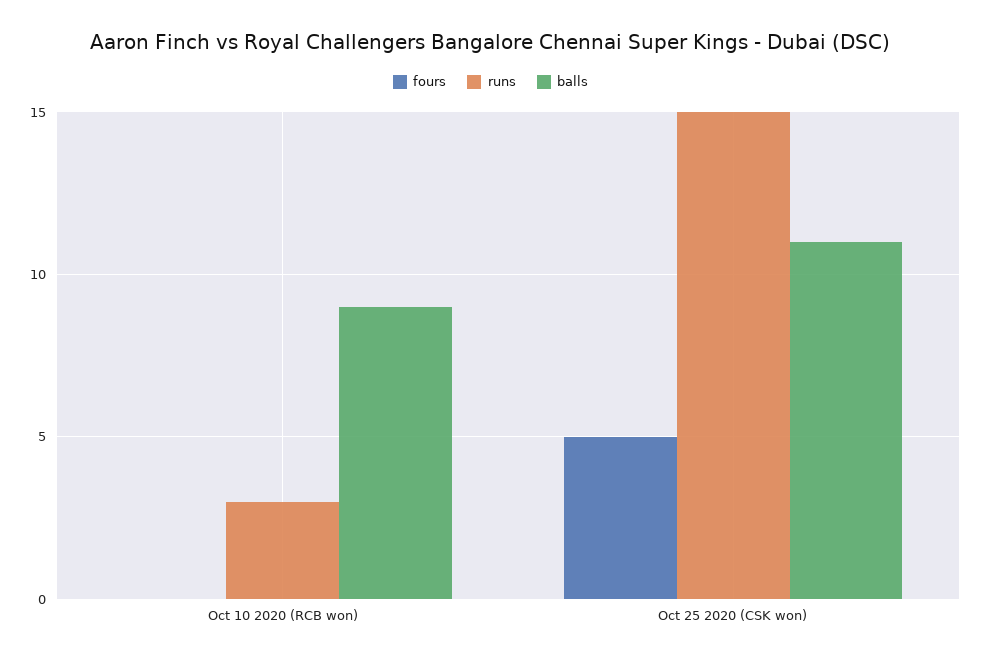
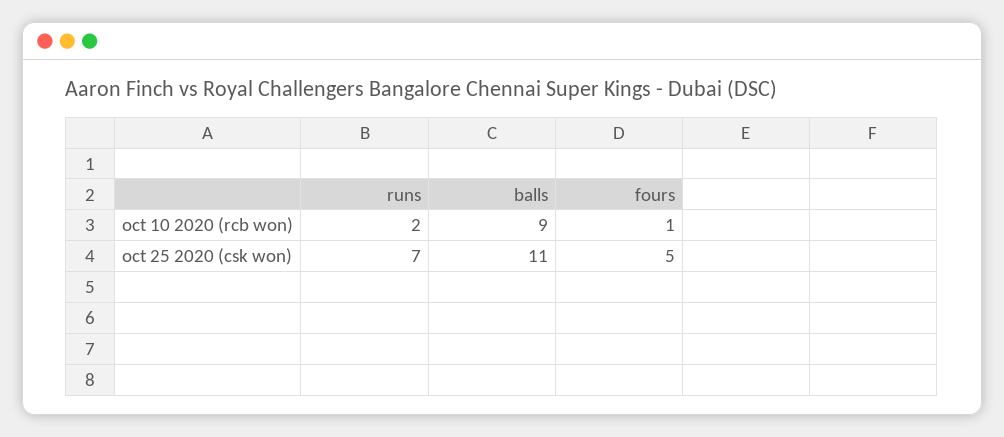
fours, Oct 10 2020 (RCB won): 0 -> 1
runs, Oct 10 2020 (RCB won): 3 -> 2
runs, Oct 25 2020 (CSK won): 15 -> 7

